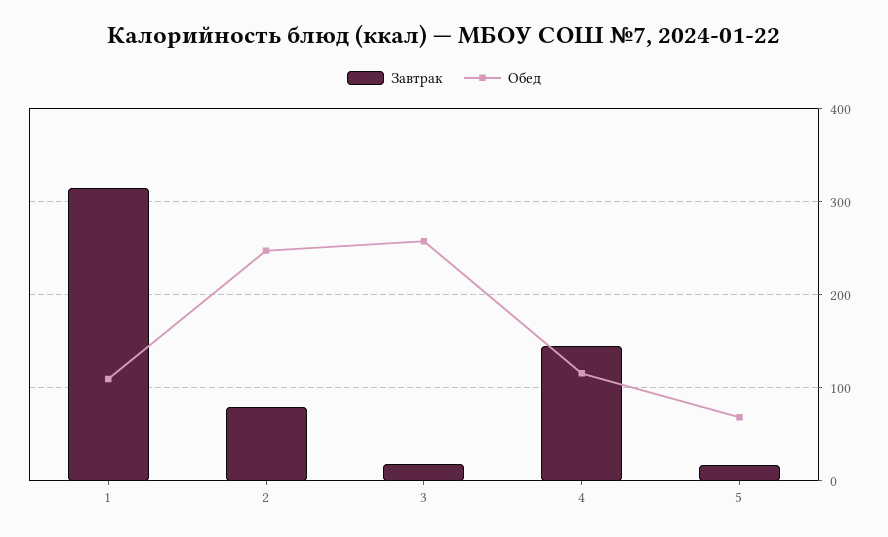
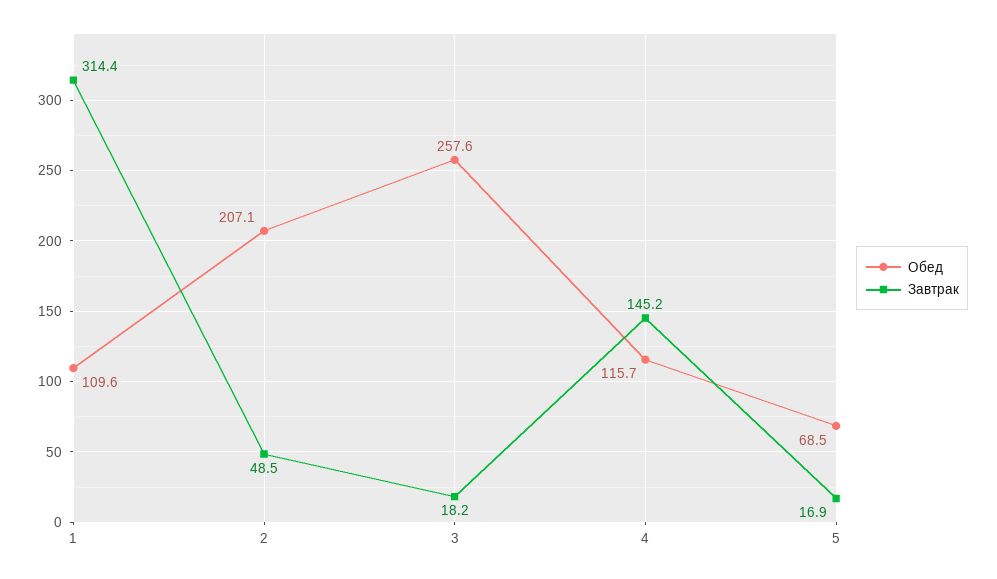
Завтрак, 2: 80 -> 48.5
Обед, 2: 250 -> 207.1

